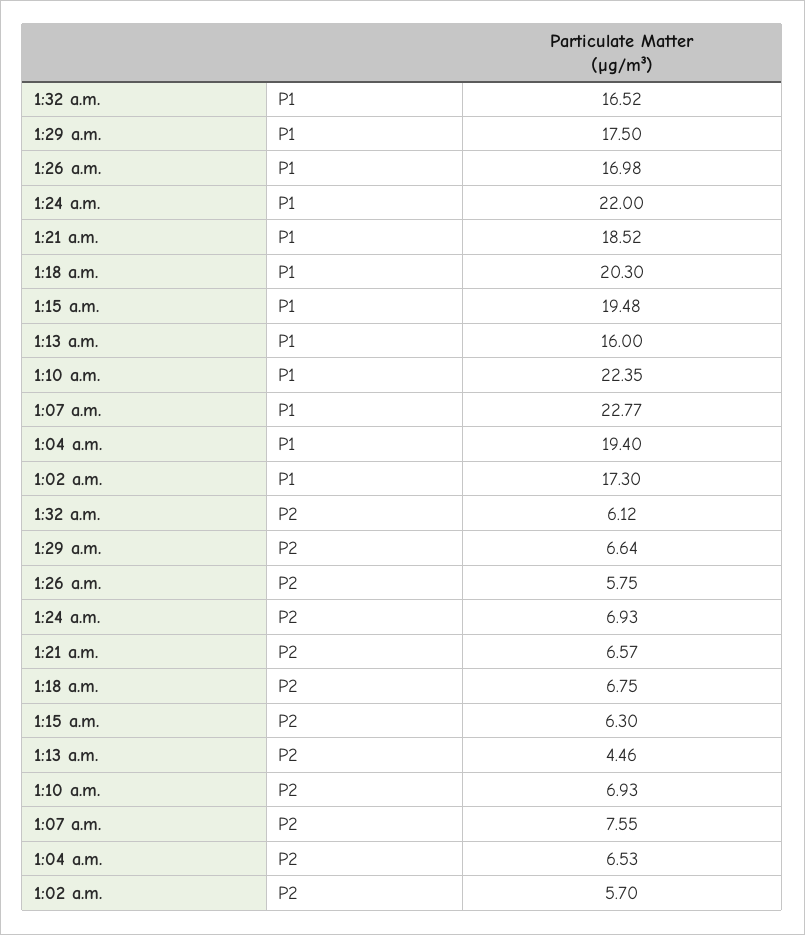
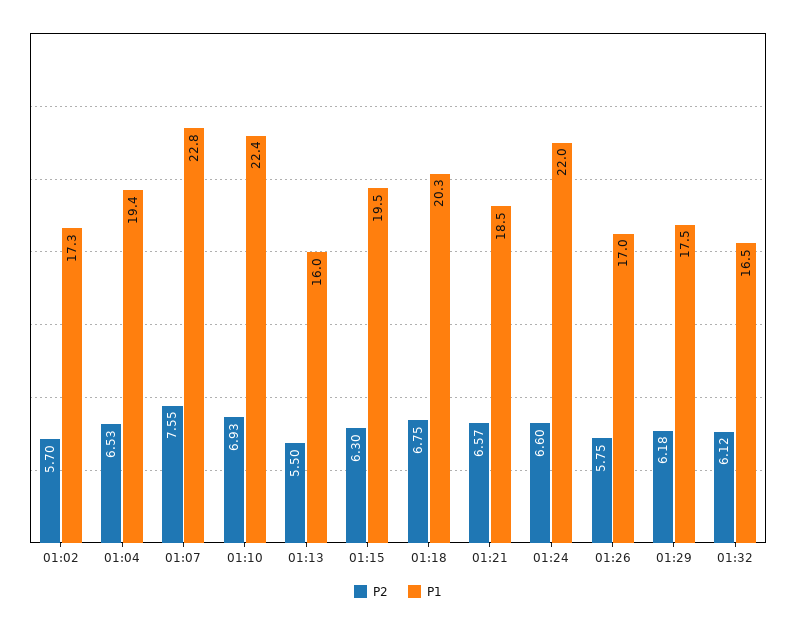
P2, 1:29 a.m.: 6.64 -> 6.18
P2, 1:24 a.m.: 6.93 -> 6.6
P2, 1:13 a.m.: 4.46 -> 5.5

